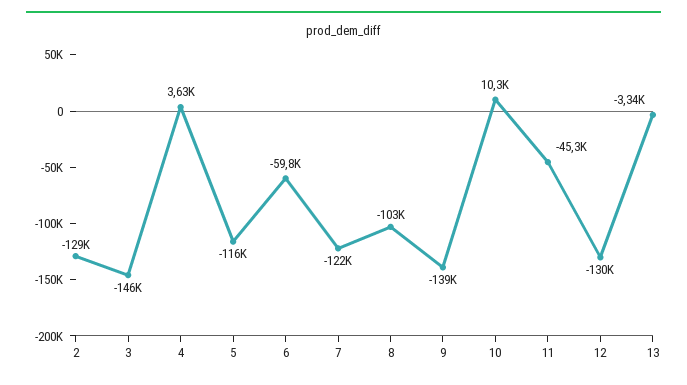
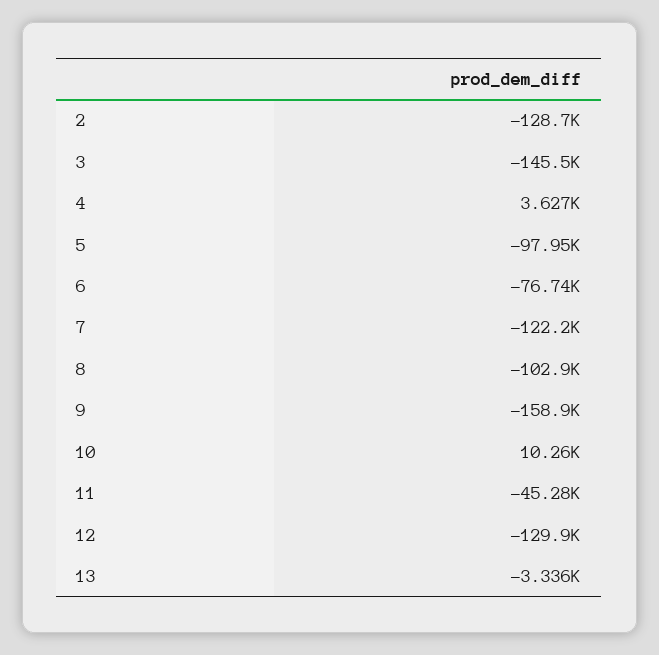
5: -116000 -> -97950
6: -59800 -> -76740
9: -139000 -> -158900

